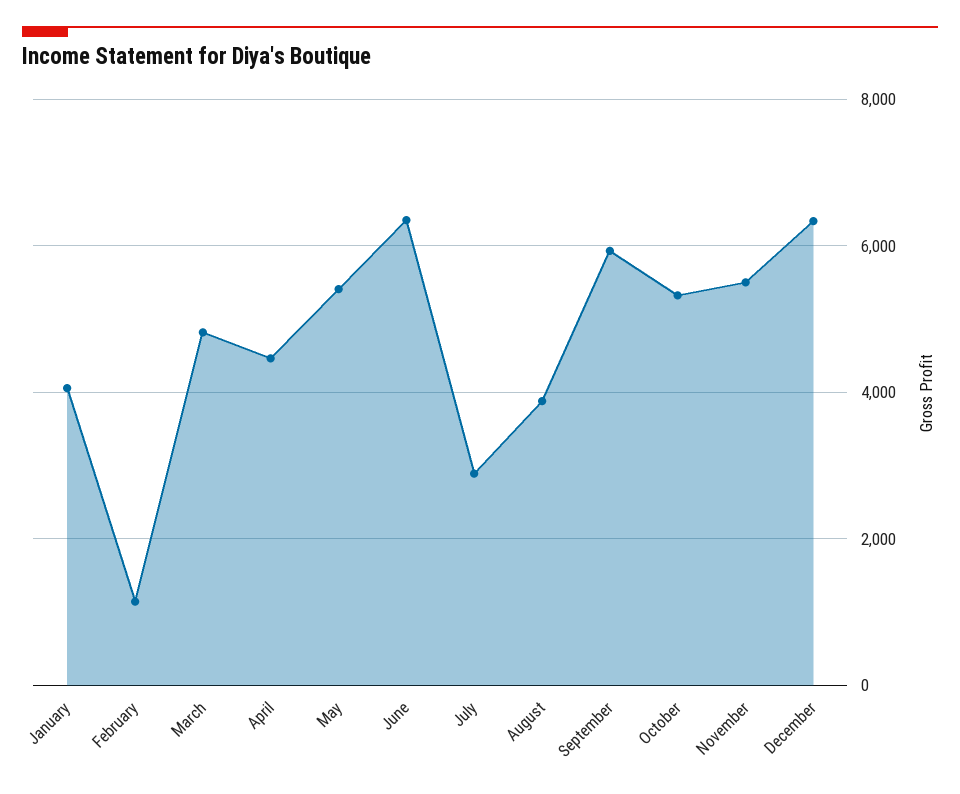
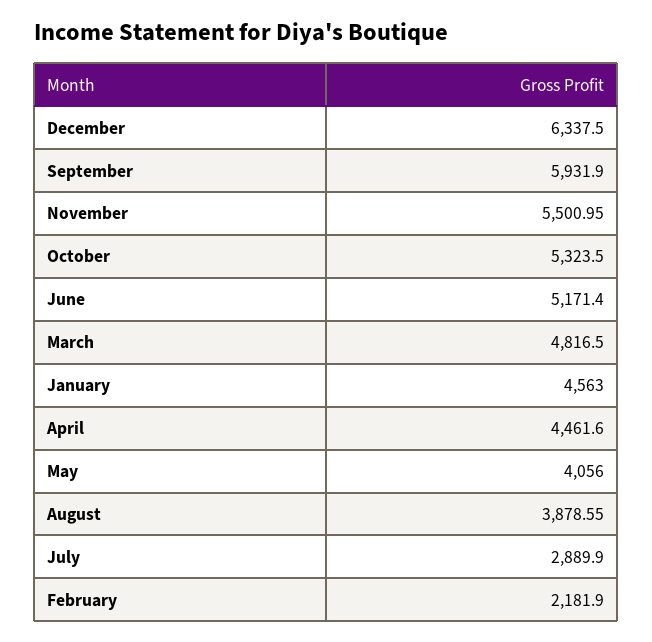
January: 4000 -> 4563
February: 1200 -> 2181.9
May: 5400 -> 4056
June: 6400 -> 5171.4

